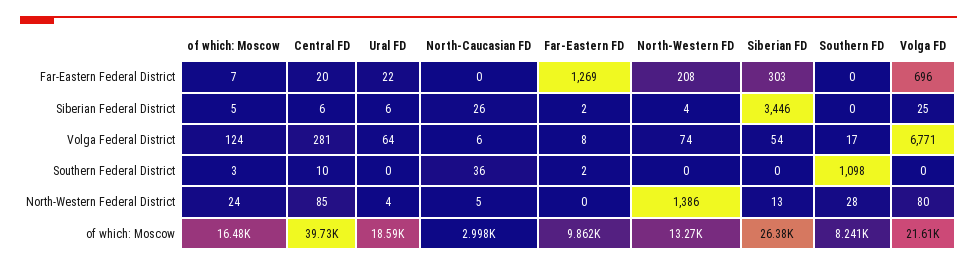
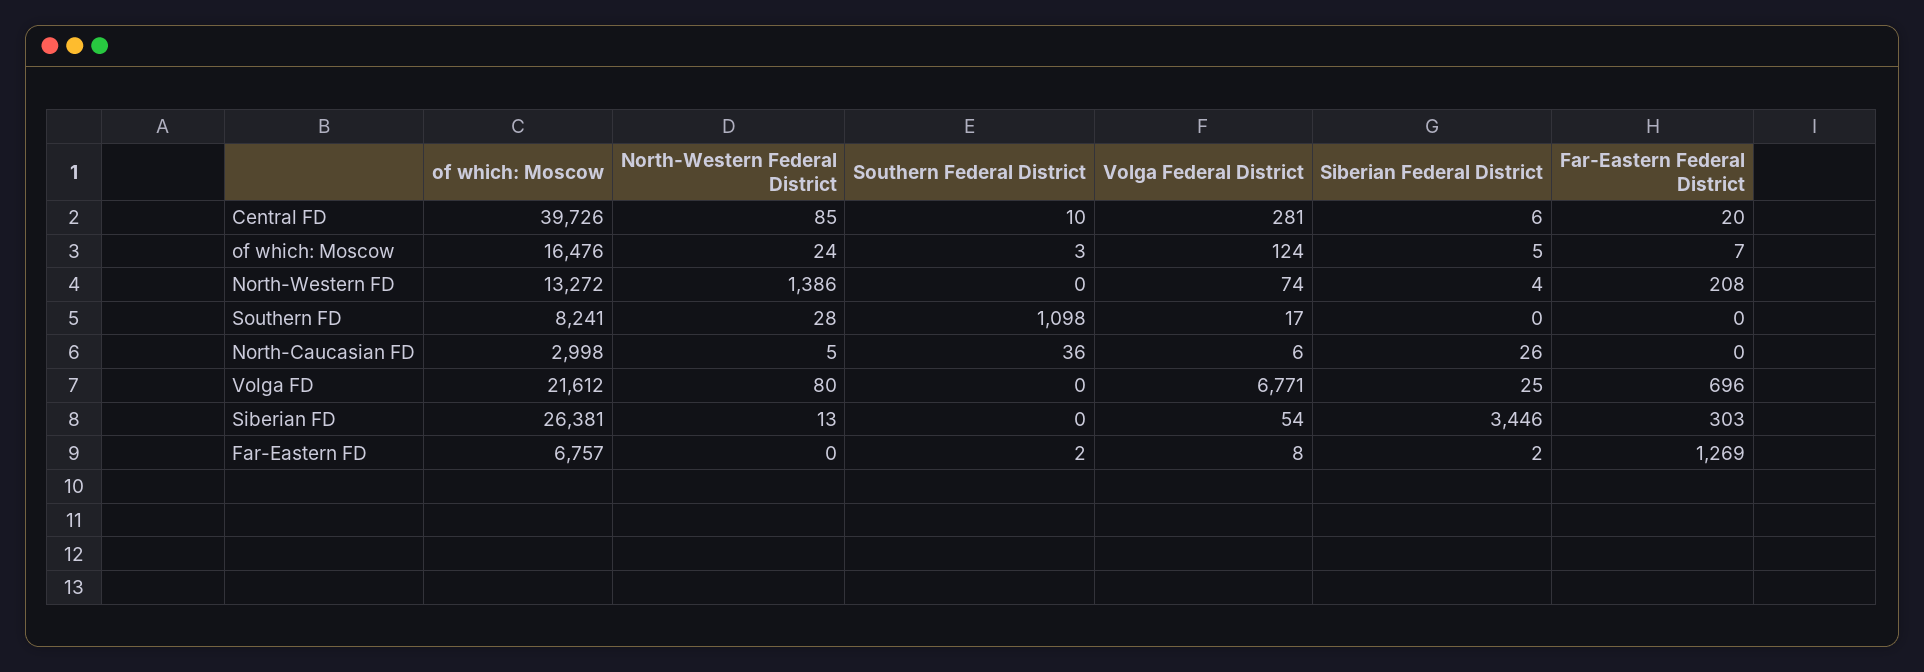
Ural FD, Far-Eastern Federal District: 22 -> none
Ural FD, Siberian Federal District: 6 -> none
Ural FD, Volga Federal District: 64 -> none
Ural FD, Southern Federal District: 0 -> none
Ural FD, North-Western Federal District: 4 -> none
Ural FD, of which: Moscow: 18590 -> none
Far-Eastern FD, of which: Moscow: 9862 -> 6757

